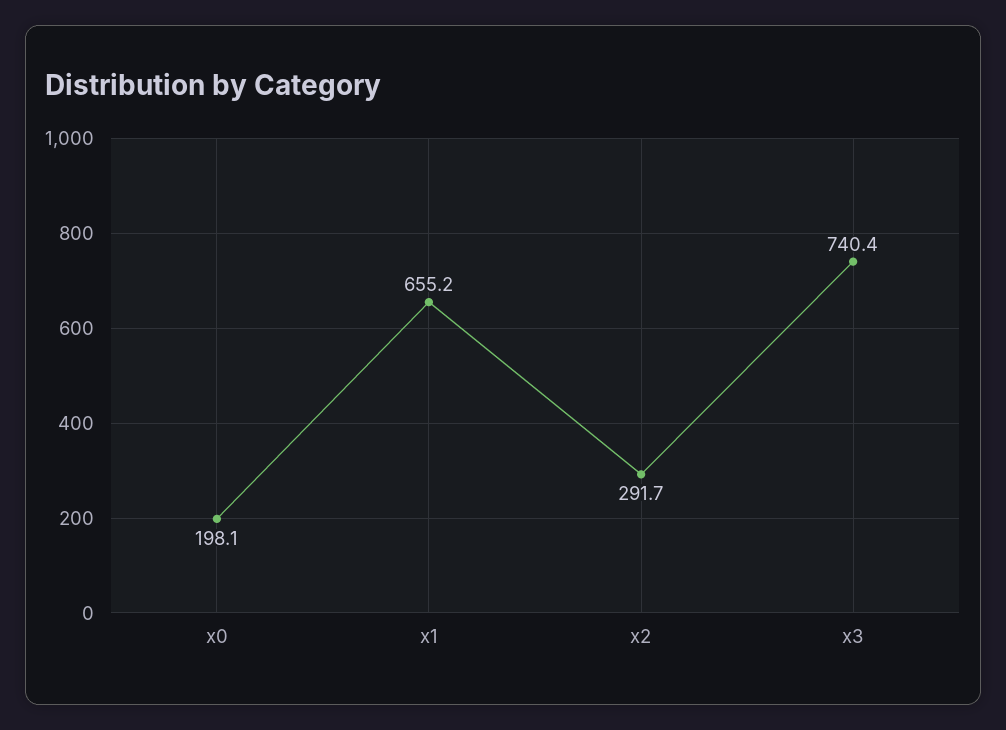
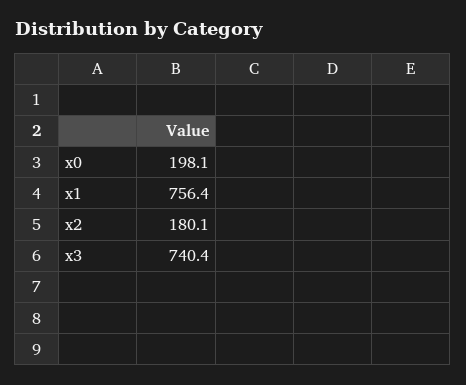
x1: 655.2 -> 756.4
x2: 291.7 -> 180.1

